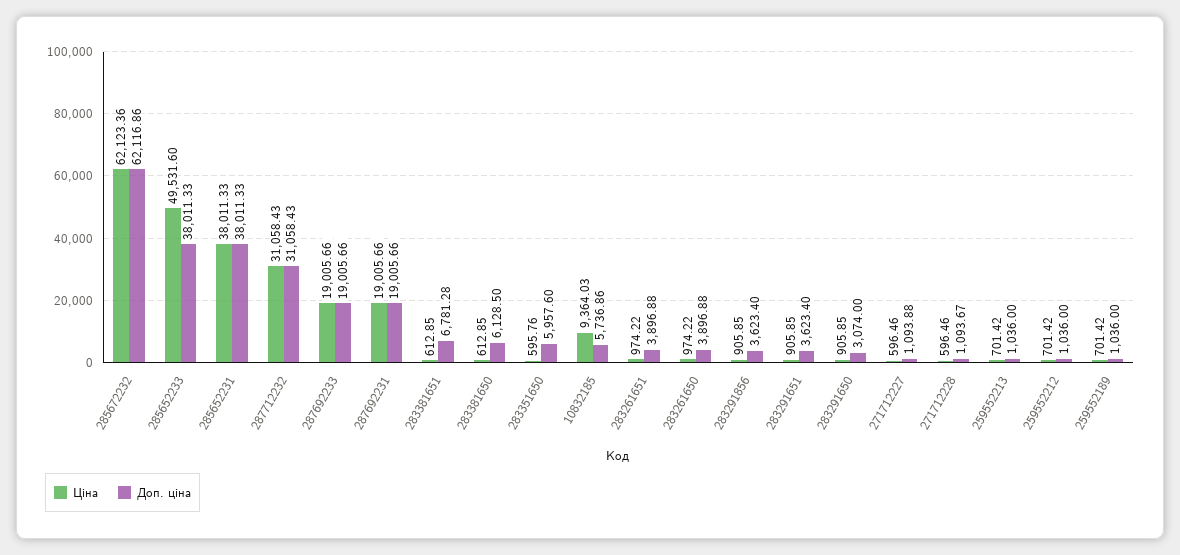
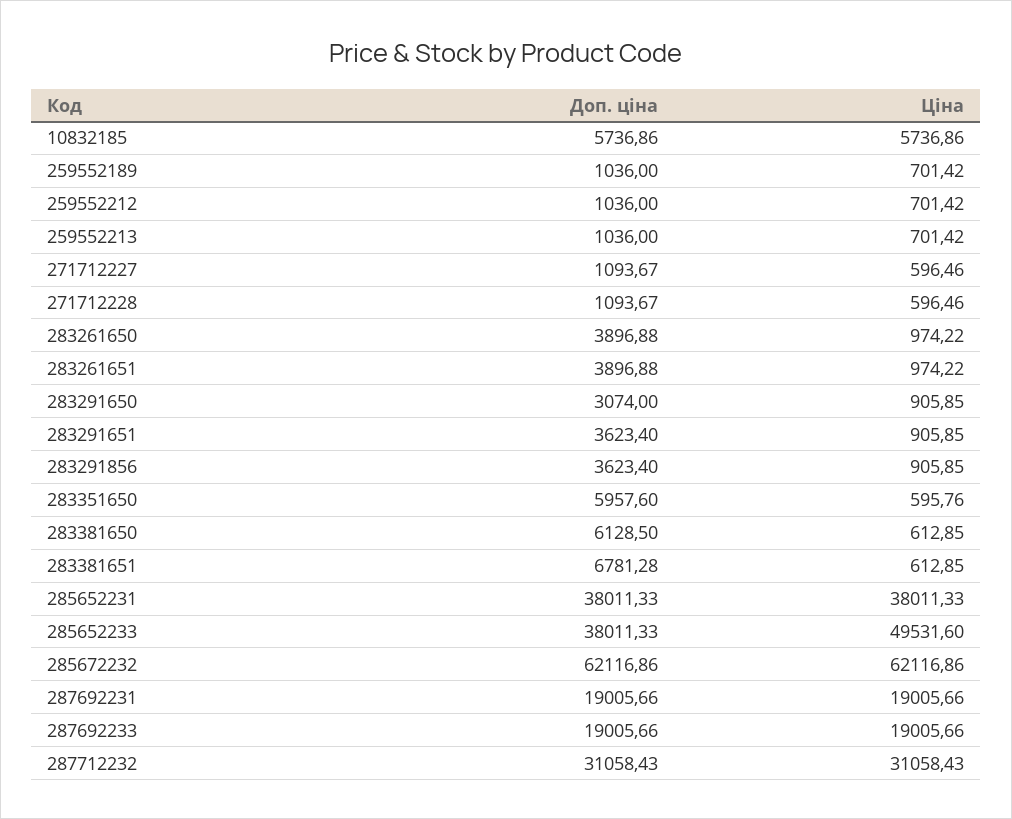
Ціна, 285672232: 62123.36 -> 62116.86
Ціна, 10832185: 9364.03 -> 5736.86
Доп. ціна, 271712227: 1093.88 -> 1093.67

